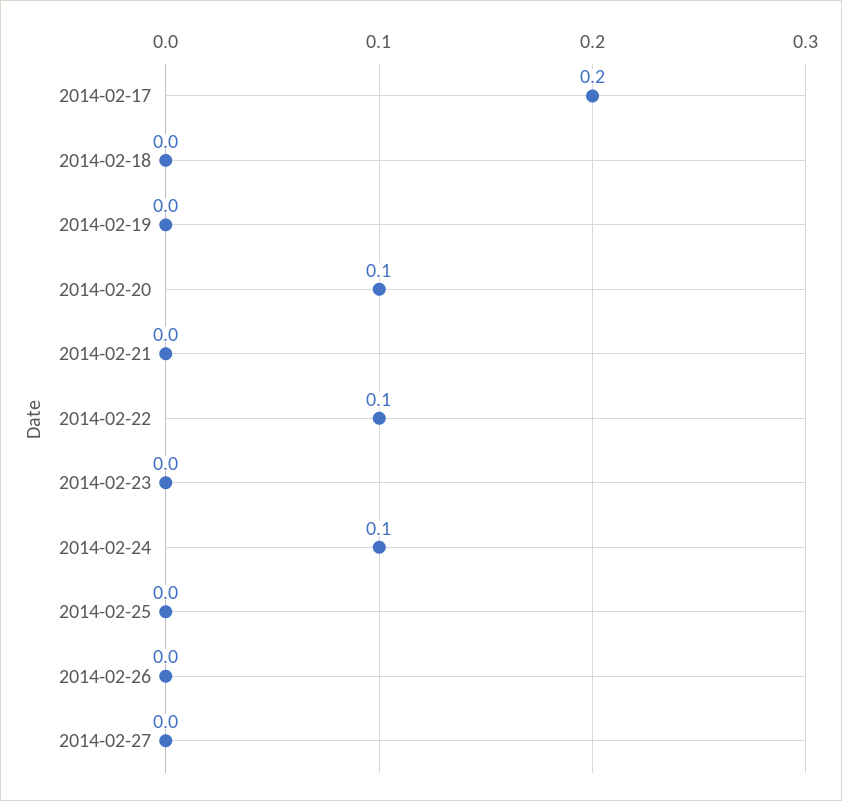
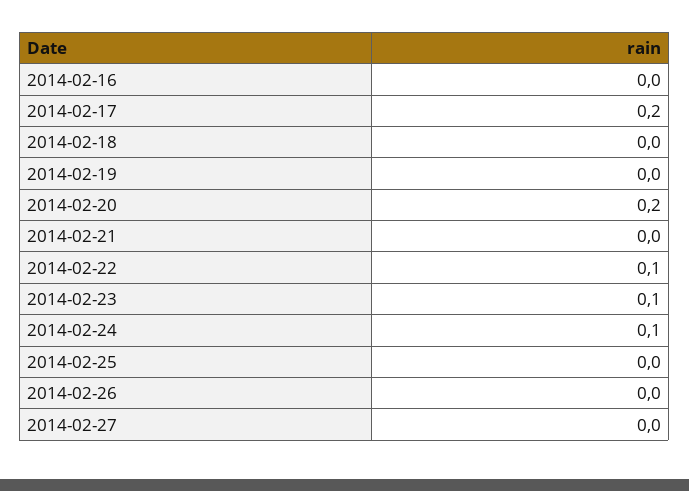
2014-02-20: 0.1 -> 0.2
2014-02-23: 0 -> 0.1
2014-02-16: none -> 0

